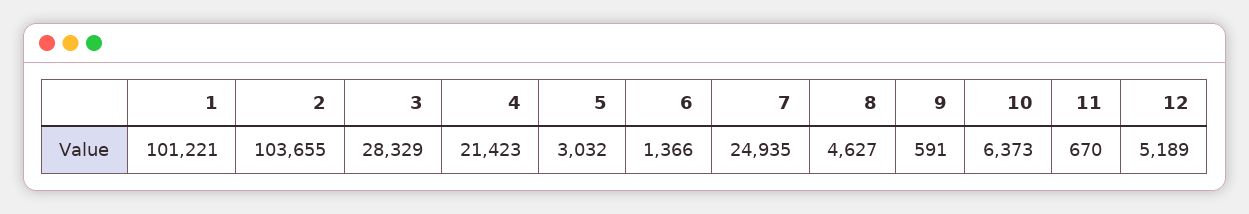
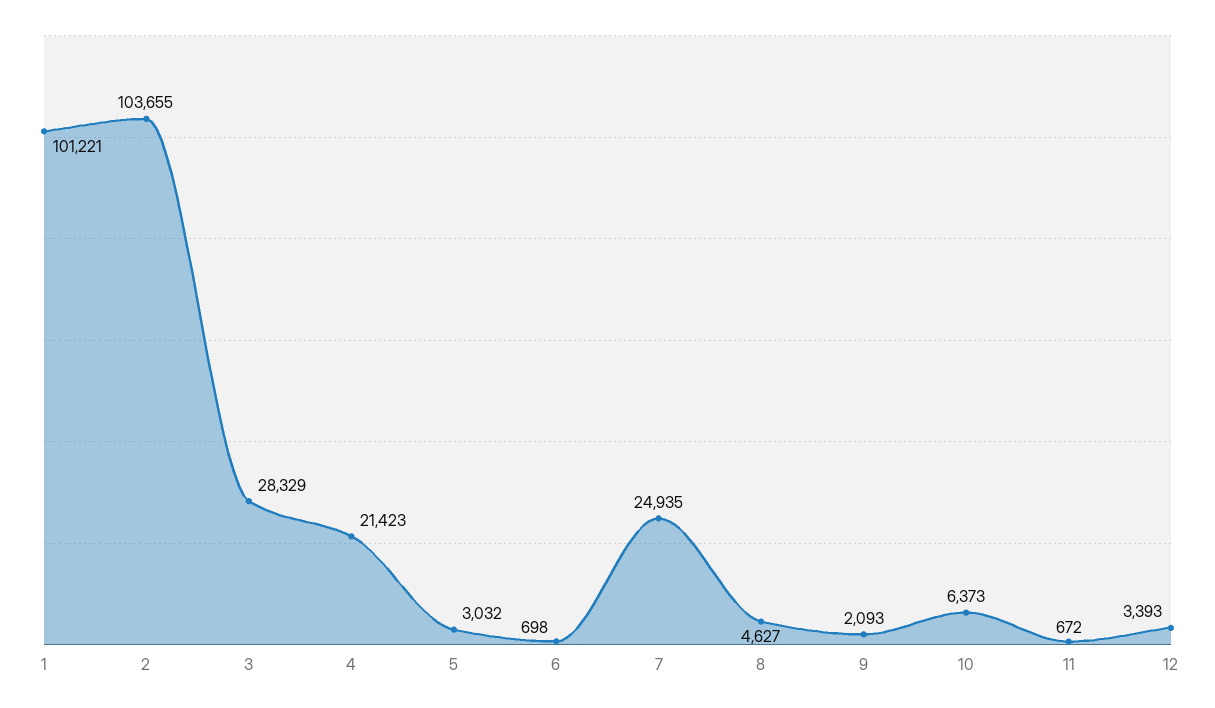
6: 1366 -> 698
9: 591 -> 2093
11: 670 -> 672
12: 5189 -> 3393

